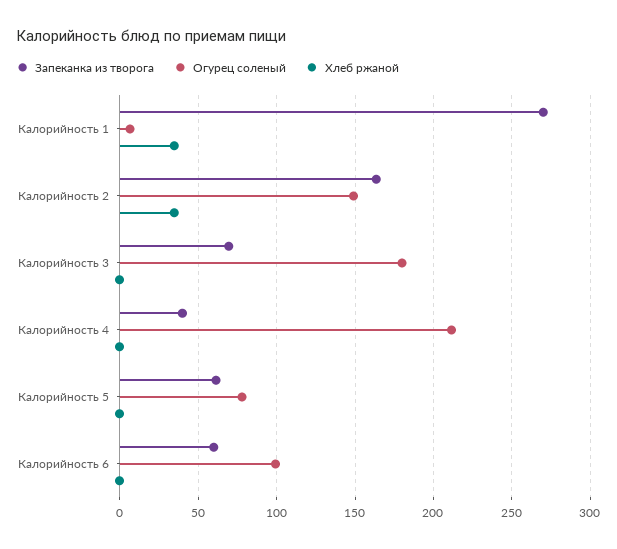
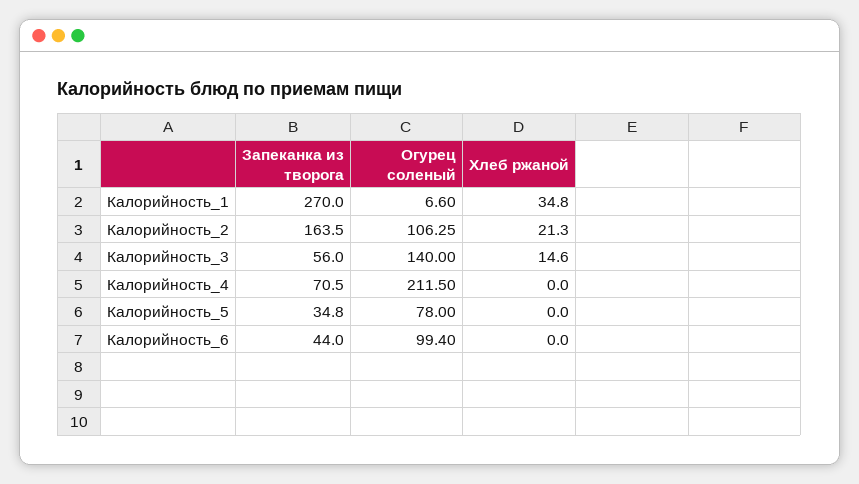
Огурец соленый, Калорийность 2: 150 -> 106.25
Хлеб ржаной, Калорийность 2: 35 -> 21.3
Запеканка из творога, Калорийность 3: 70 -> 56
Огурец соленый, Калорийность 3: 180 -> 140
Хлеб ржаной, Калорийность 3: 0 -> 14.6
Запеканка из творога, Калорийность 4: 40 -> 70.5
Запеканка из творога, Калорийность 5: 60 -> 34.8
Запеканка из творога, Калорийность 6: 60 -> 44

